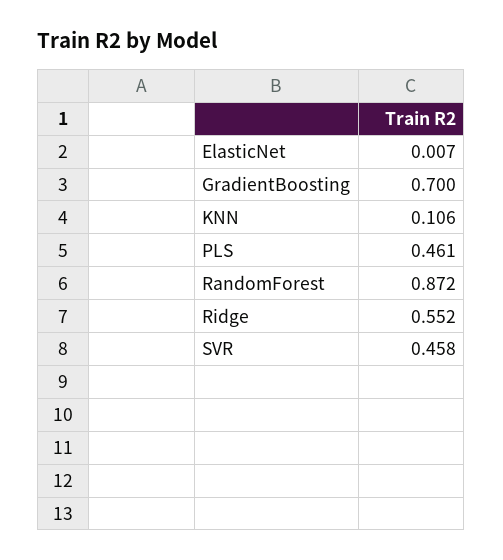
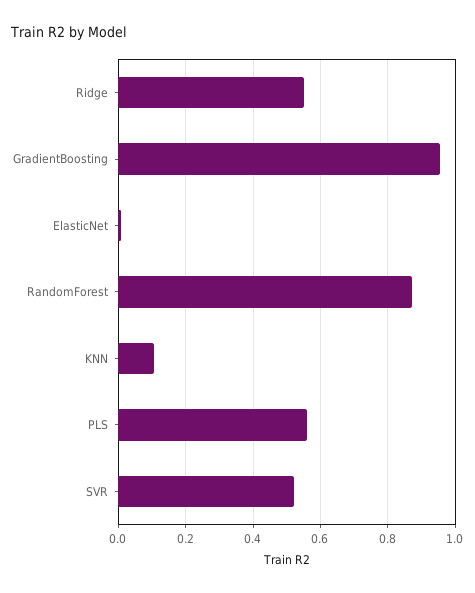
GradientBoosting: 0.7 -> 0.96
PLS: 0.461 -> 0.56
SVR: 0.458 -> 0.52

